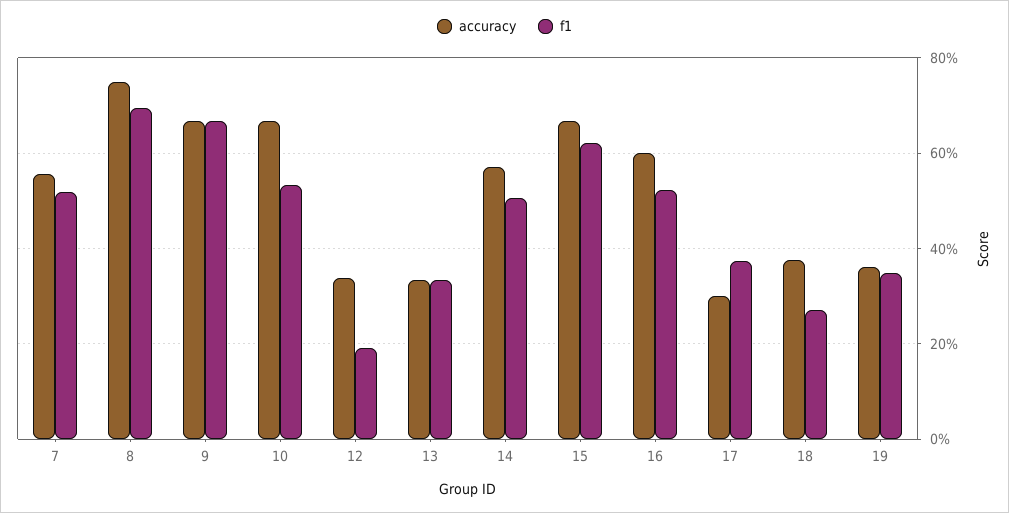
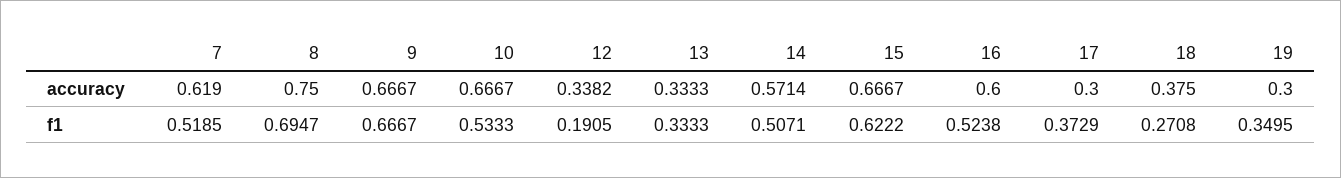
accuracy, 7: 0.56 -> 0.619
accuracy, 19: 0.36 -> 0.3

